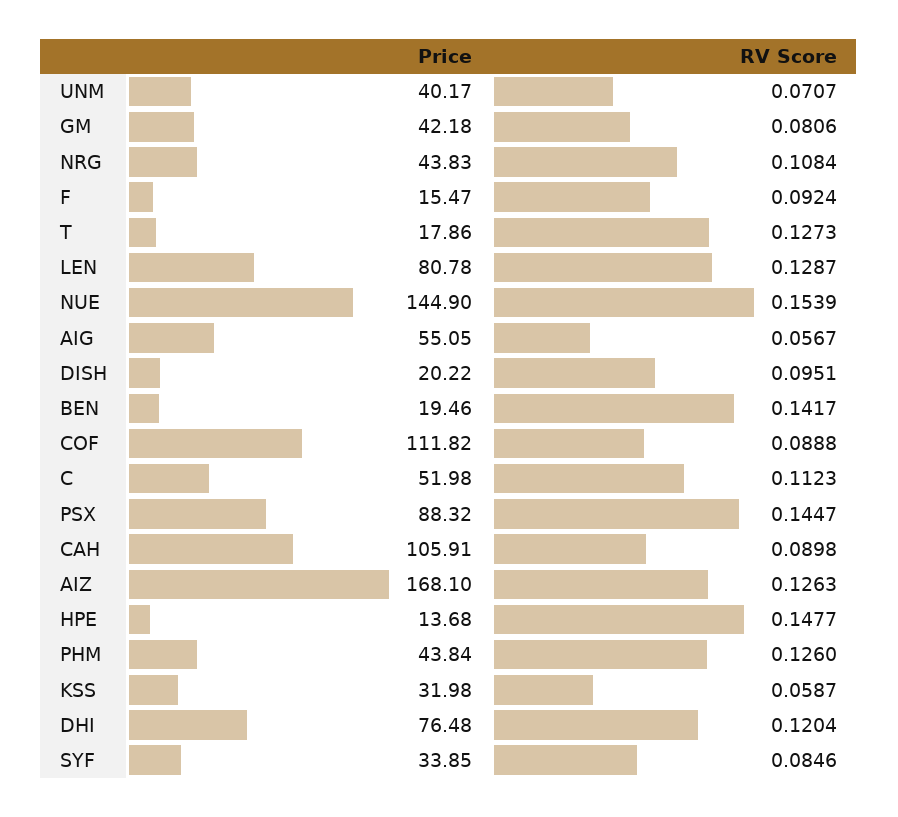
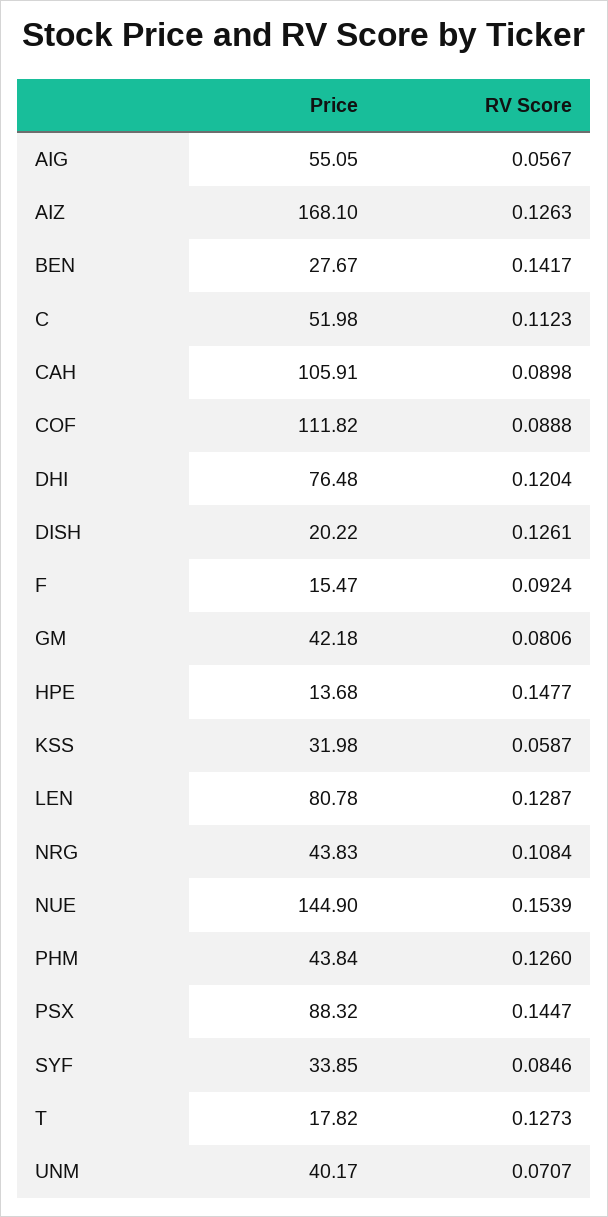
Price, T: 17.86 -> 17.82
RV Score, DISH: 0.0951 -> 0.1261
Price, BEN: 19.46 -> 27.67

